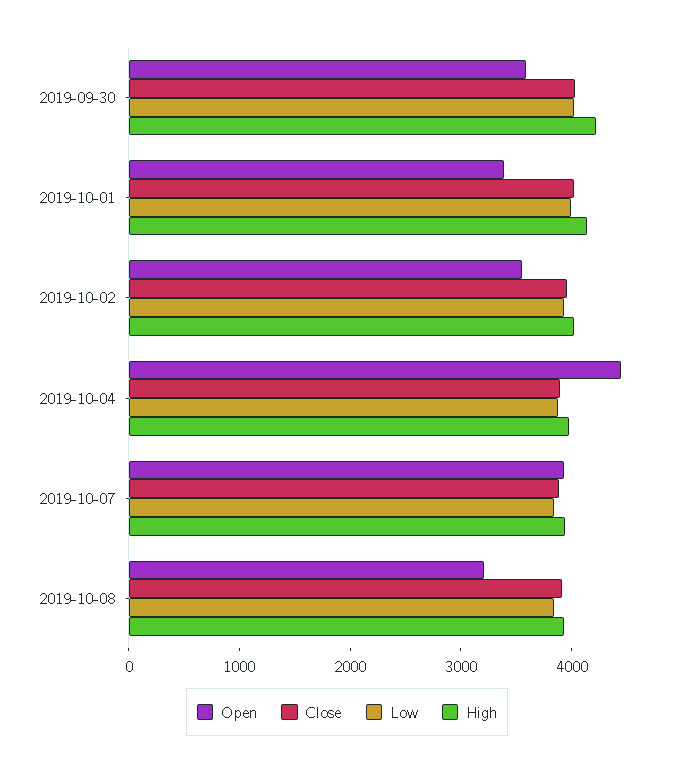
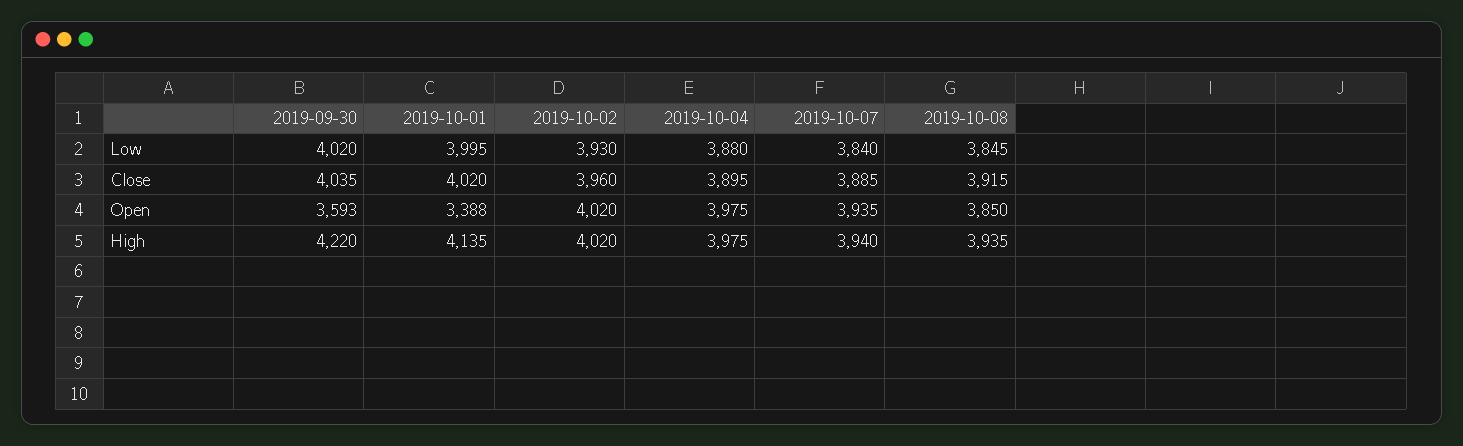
Open, 2019-10-02: 3600 -> 4020
Open, 2019-10-04: 4400 -> 3975
Open, 2019-10-08: 3200 -> 3850

